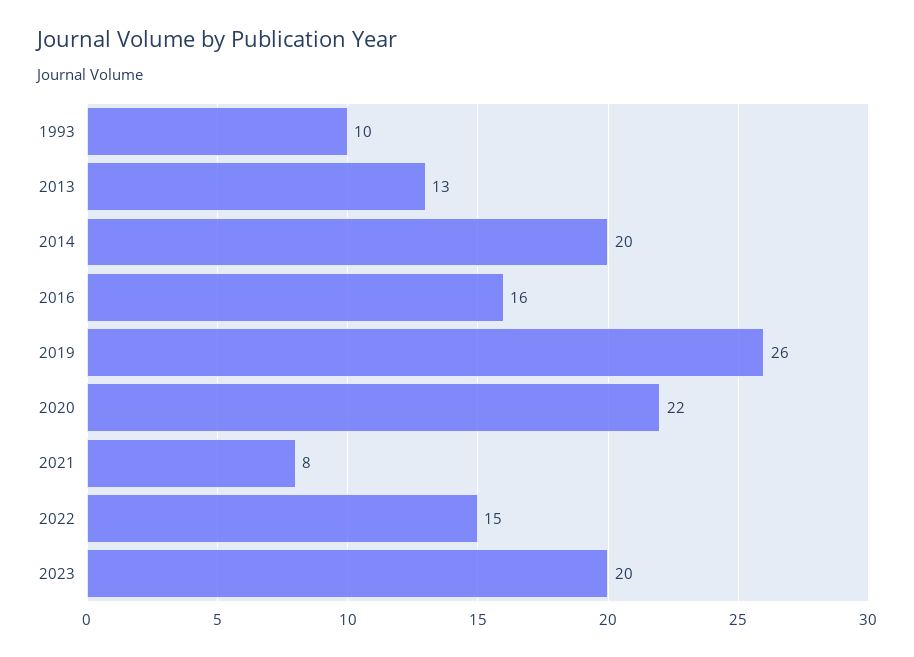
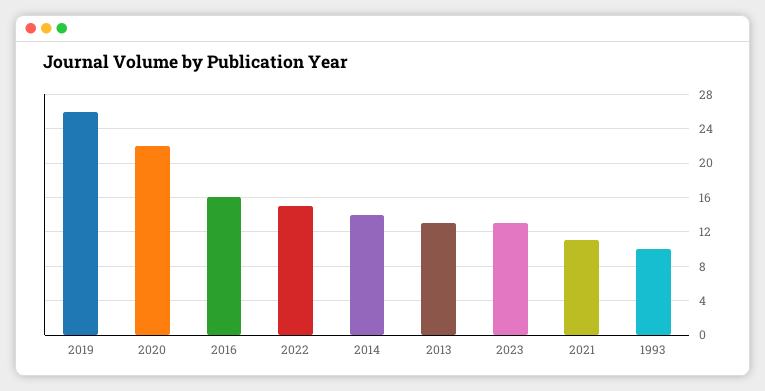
2014: 20 -> 14
2021: 8 -> 11
2023: 20 -> 13

